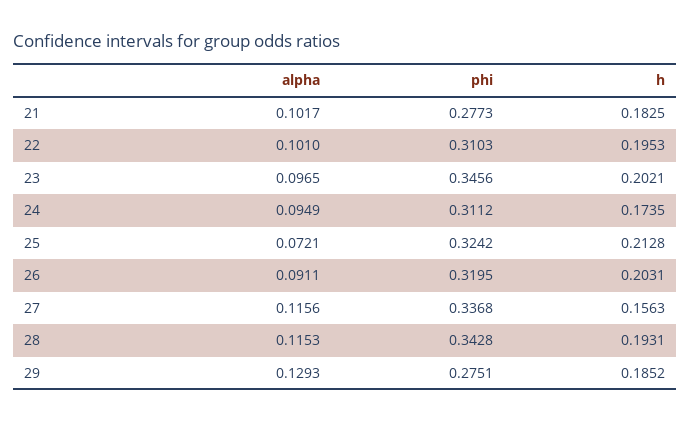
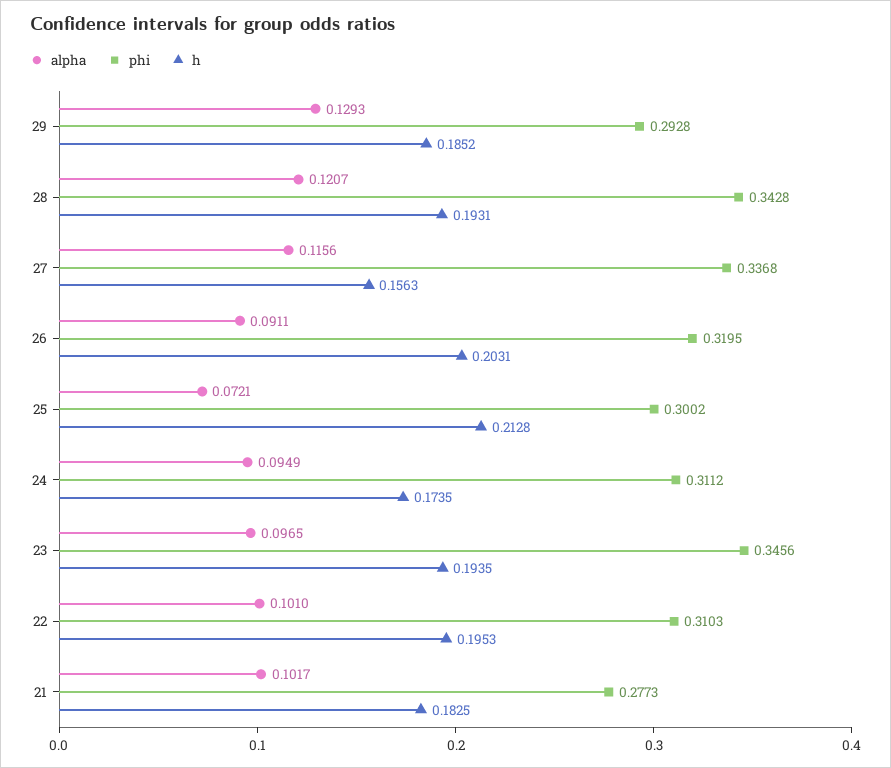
h, 23: 0.2021 -> 0.1935
phi, 25: 0.3242 -> 0.3002
alpha, 28: 0.1153 -> 0.1207
phi, 29: 0.2751 -> 0.2928

